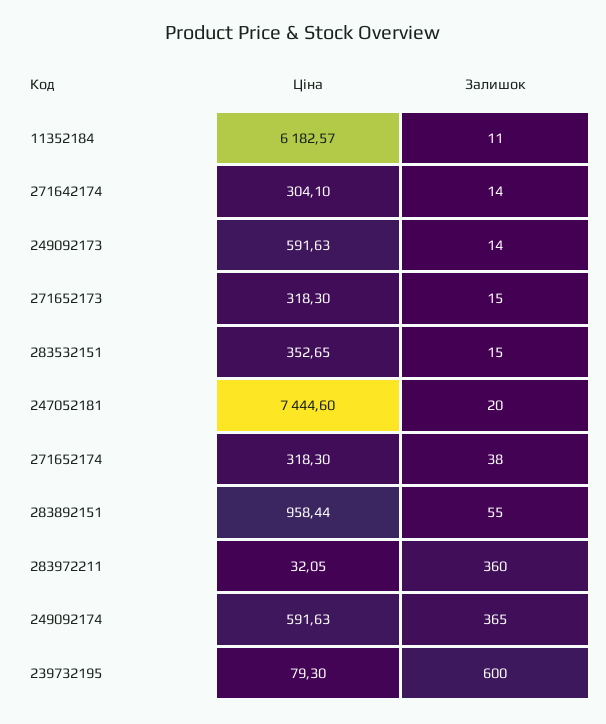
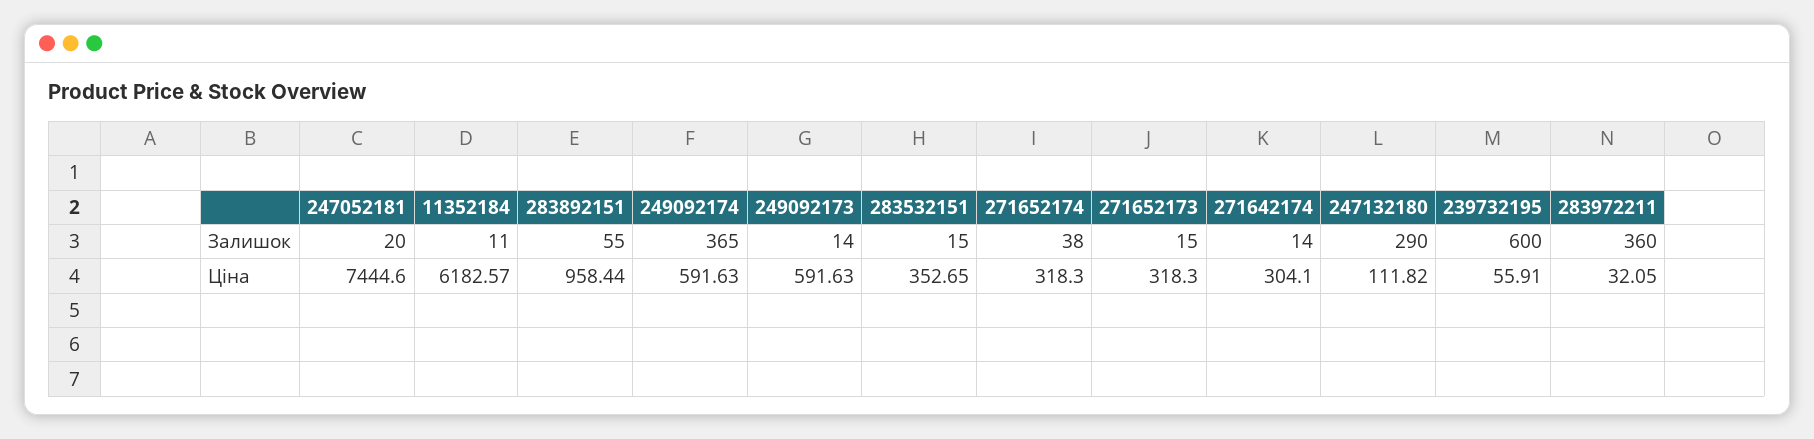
Ціна, 239732195: 79.3 -> 55.91
Залишок, 247132180: none -> 290
Ціна, 247132180: none -> 111.82

